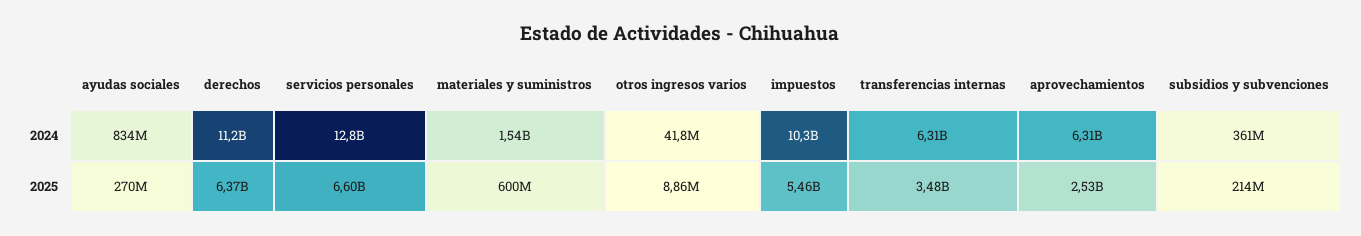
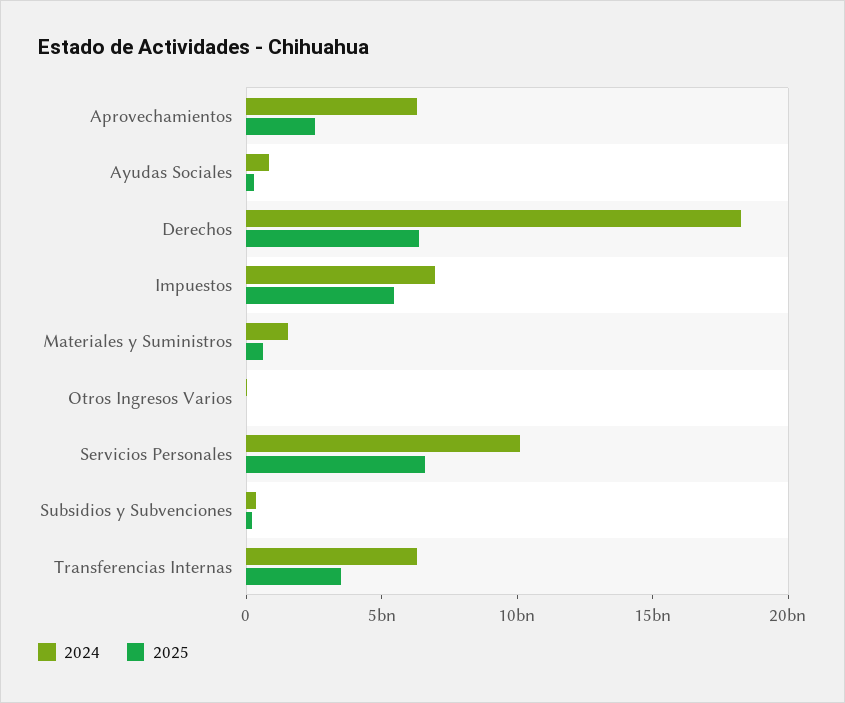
2024, derechos: 11200000000 -> 18000000000
2024, servicios personales: 12800000000 -> 10000000000
2024, impuestos: 10300000000 -> 7000000000

